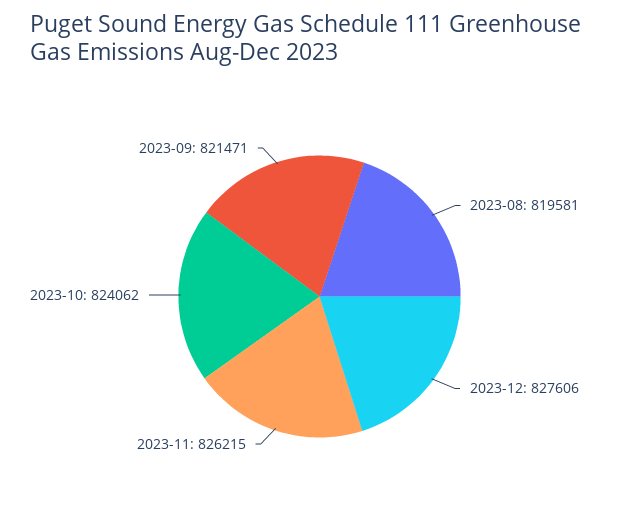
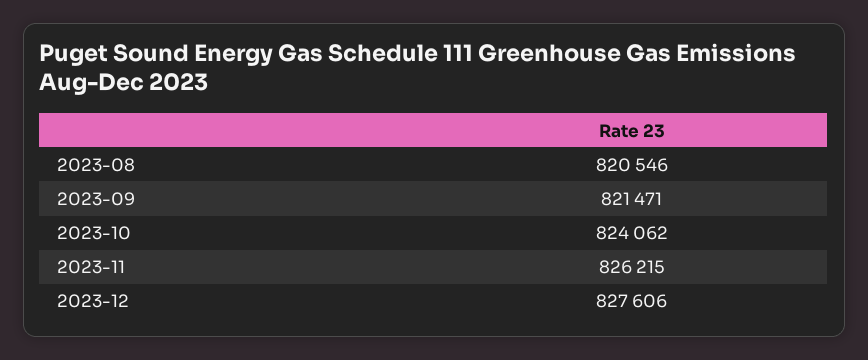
2023-08: 819581 -> 820546

